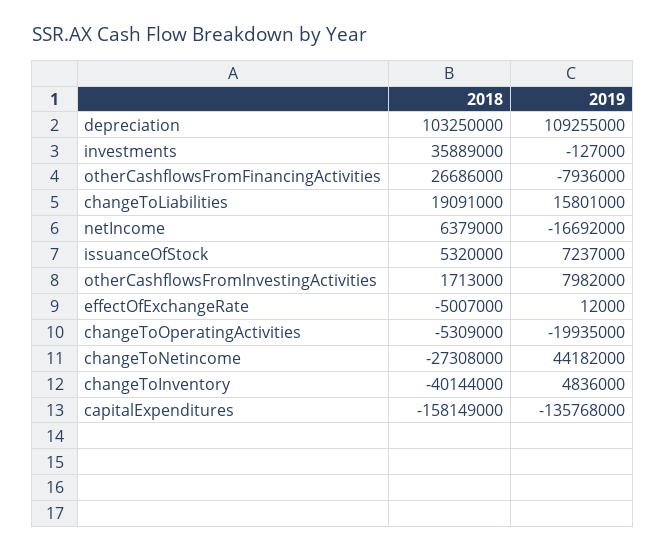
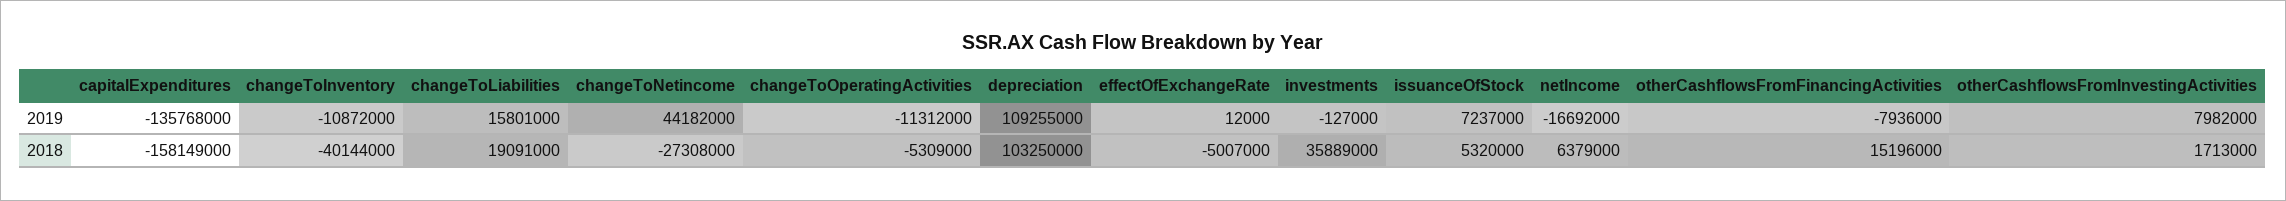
2018, otherCashflowsFromFinancingActivities: 26686000 -> 15196000
2019, changeToOperatingActivities: -19935000 -> -11312000
2019, changeToInventory: 4836000 -> -10872000

